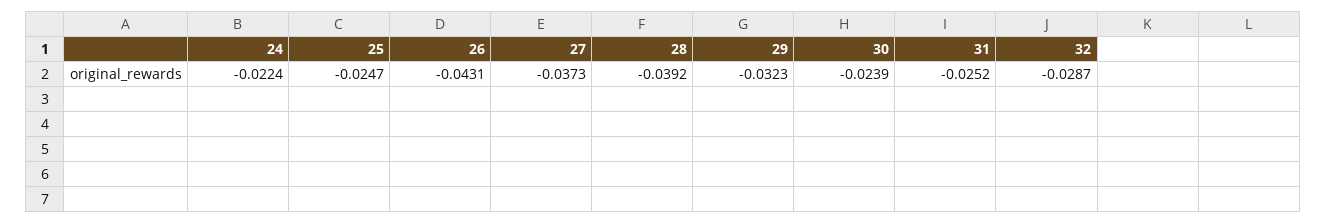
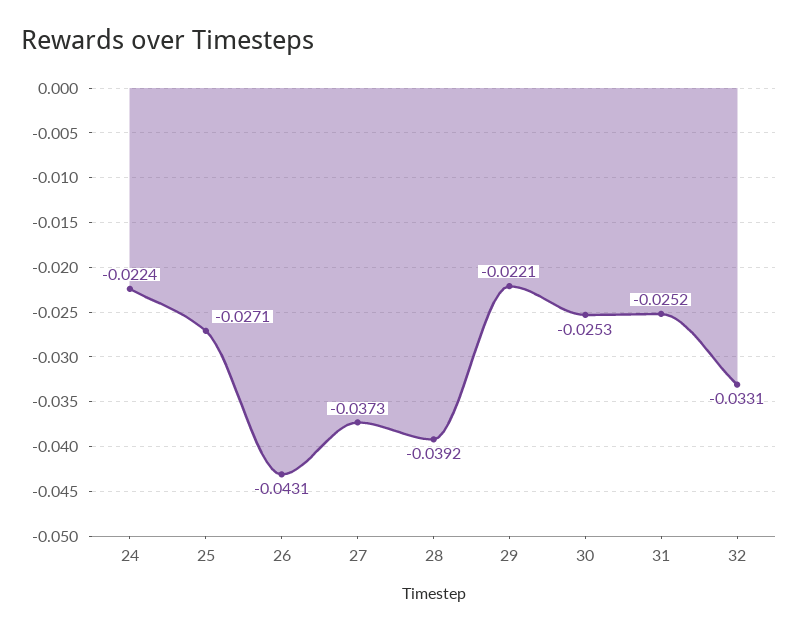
25: -0.0247 -> -0.0271
29: -0.0323 -> -0.0221
30: -0.0239 -> -0.0253
32: -0.0287 -> -0.0331

